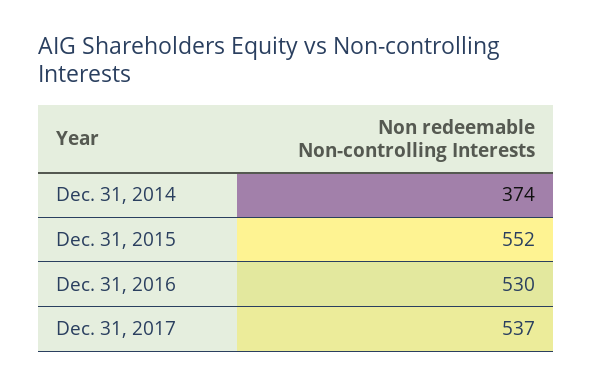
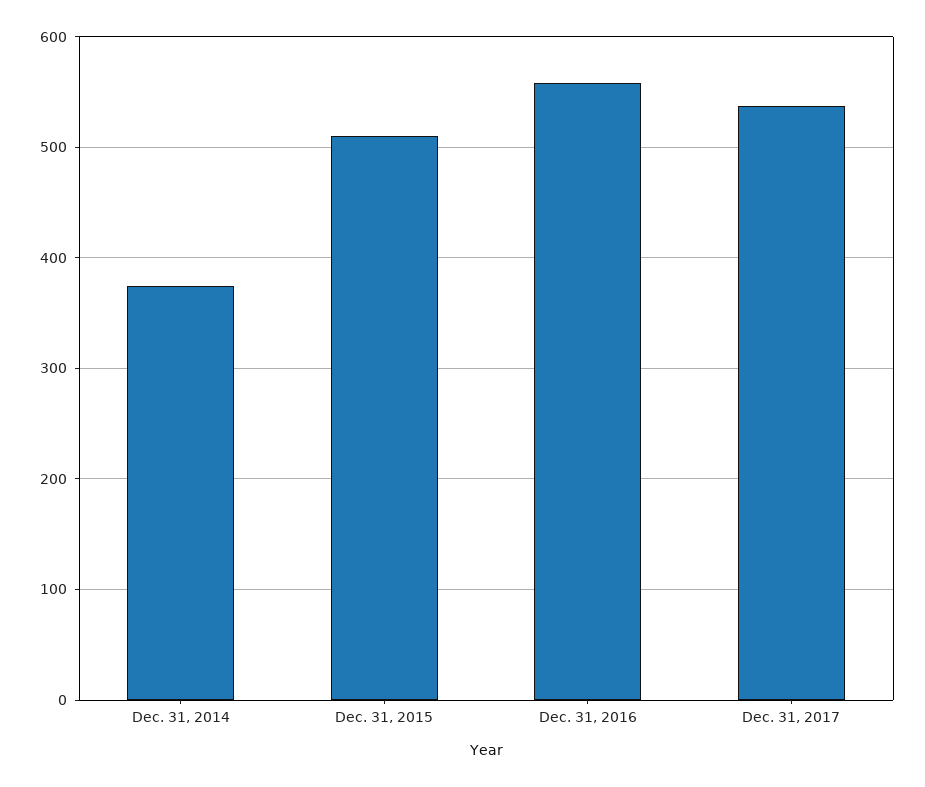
Dec. 31, 2015: 552 -> 510
Dec. 31, 2016: 530 -> 560

